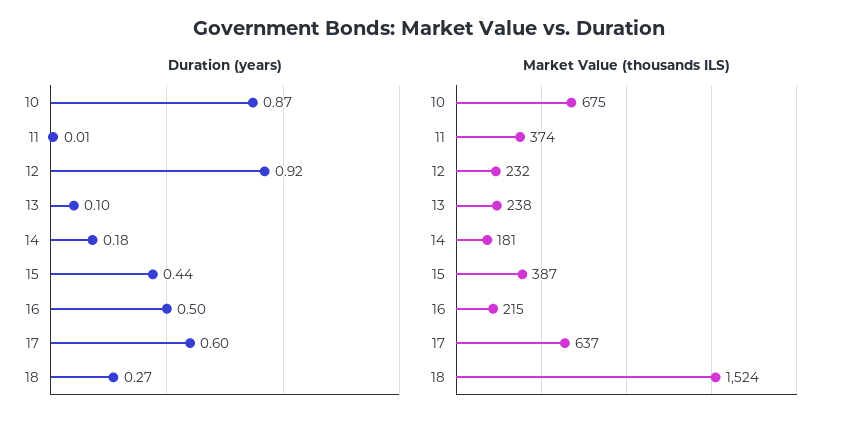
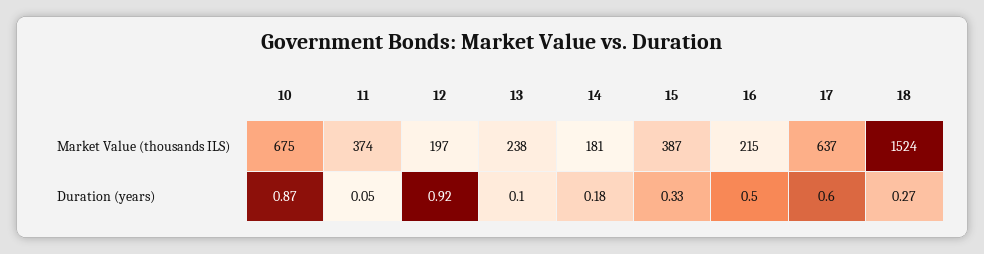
Duration (years), 11: 0.01 -> 0.05
Duration (years), 15: 0.44 -> 0.33
Market Value (thousands ILS), 12: 232 -> 197

